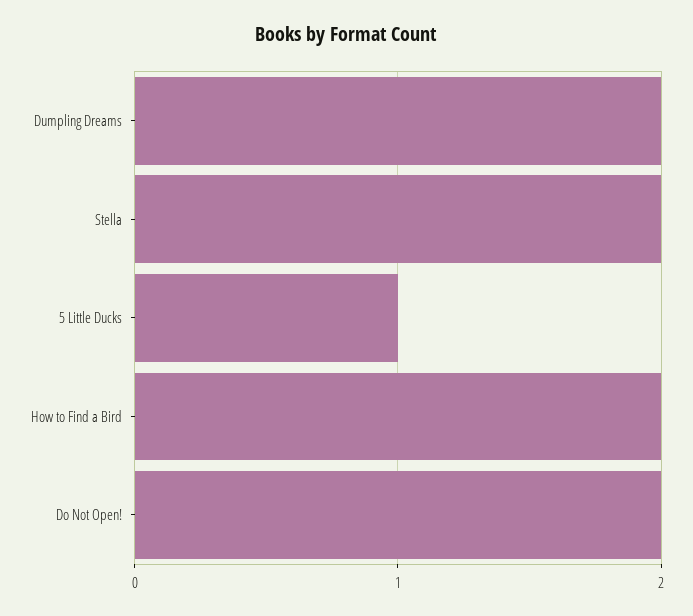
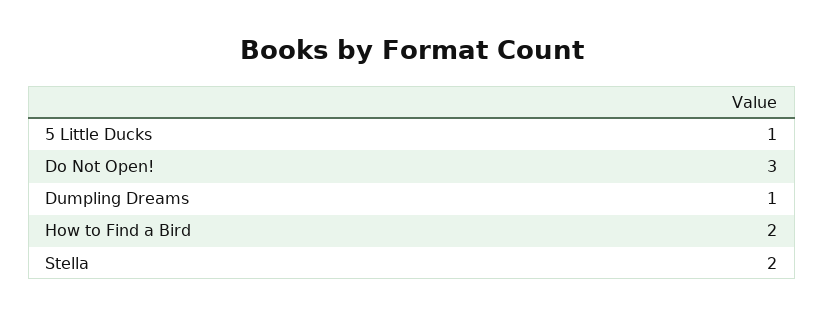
Dumpling Dreams: 2 -> 1
Do Not Open!: 2 -> 3

